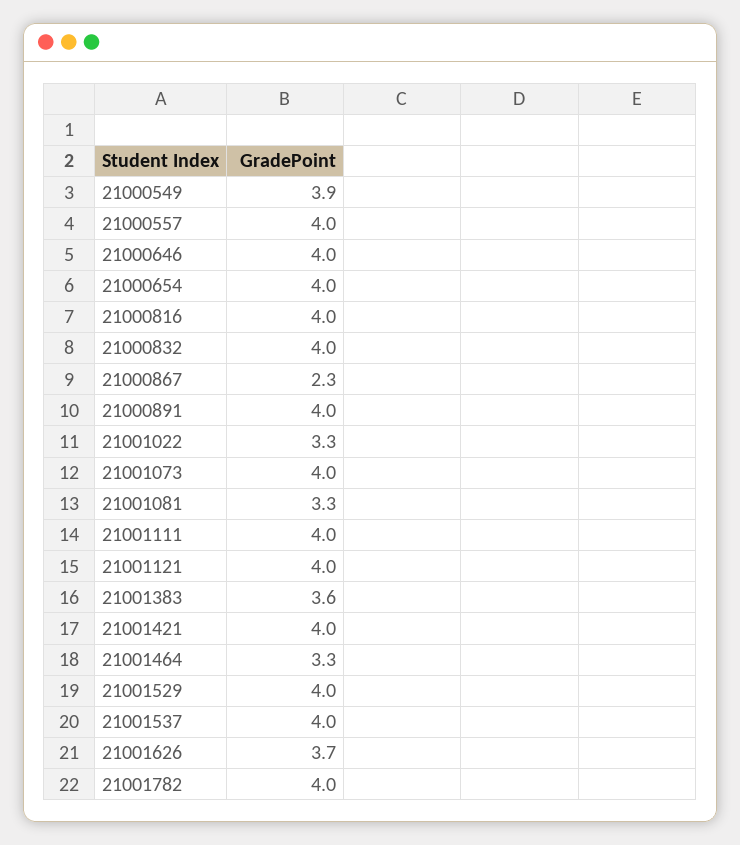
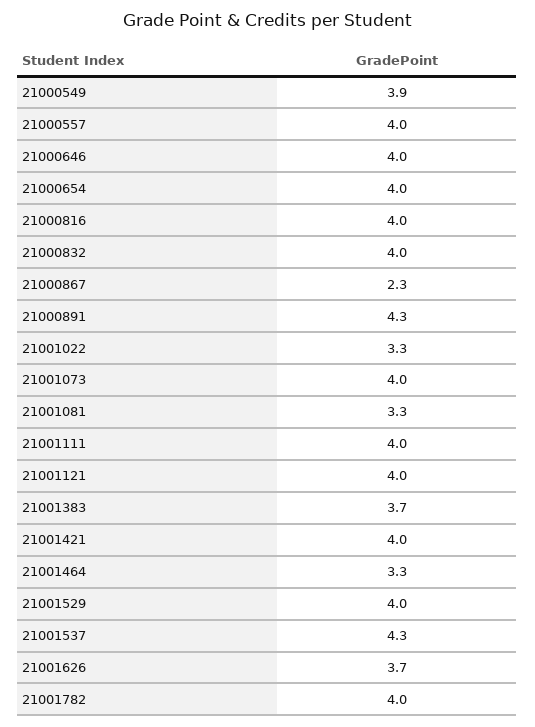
21000891: 4 -> 4.3
21001383: 3.6 -> 3.7
21001537: 4 -> 4.3

